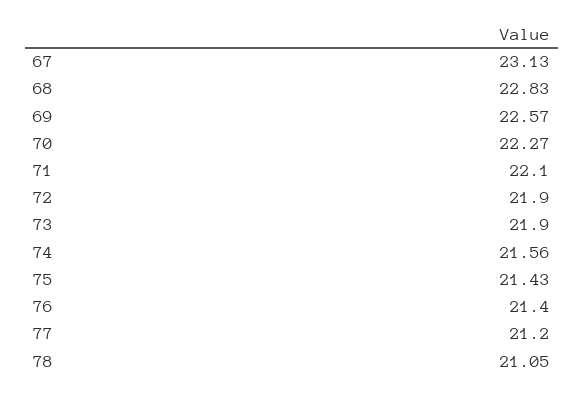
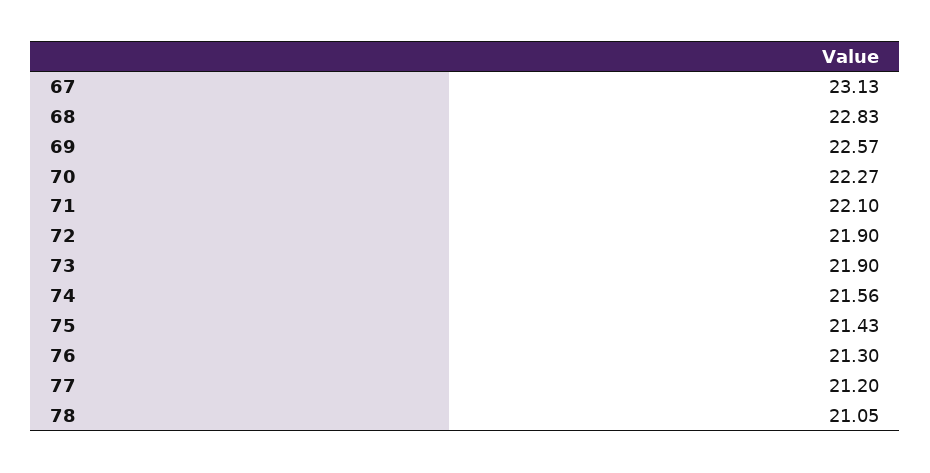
76: 21.4 -> 21.3

